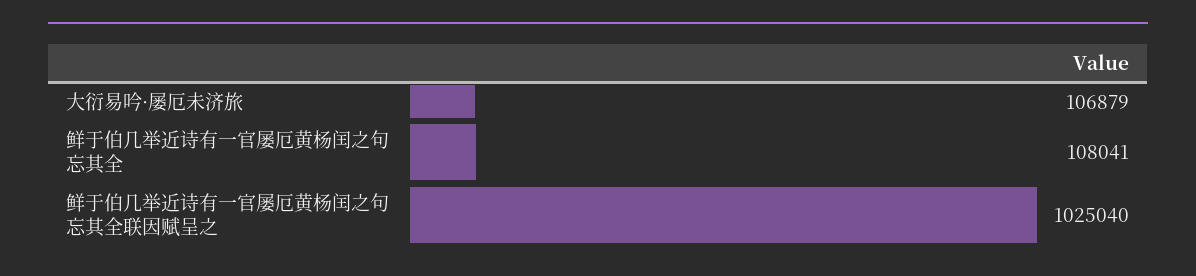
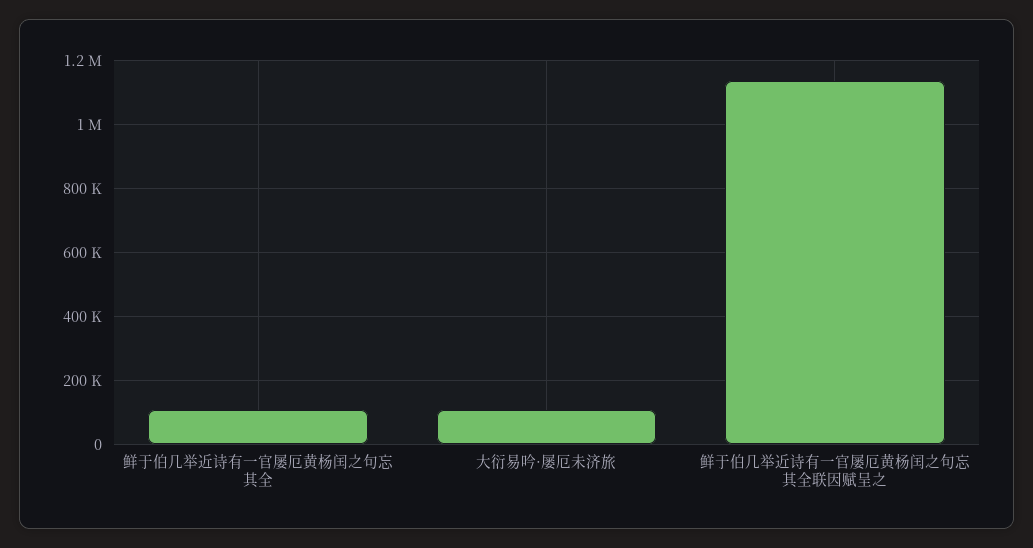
鲜于伯几举近诗有一官屡厄黄杨闰之句忘其全联因赋呈之: 1025040 -> 1140000

